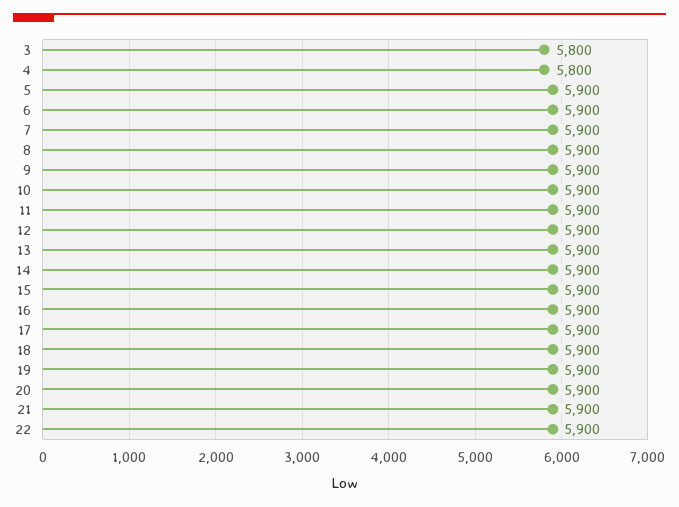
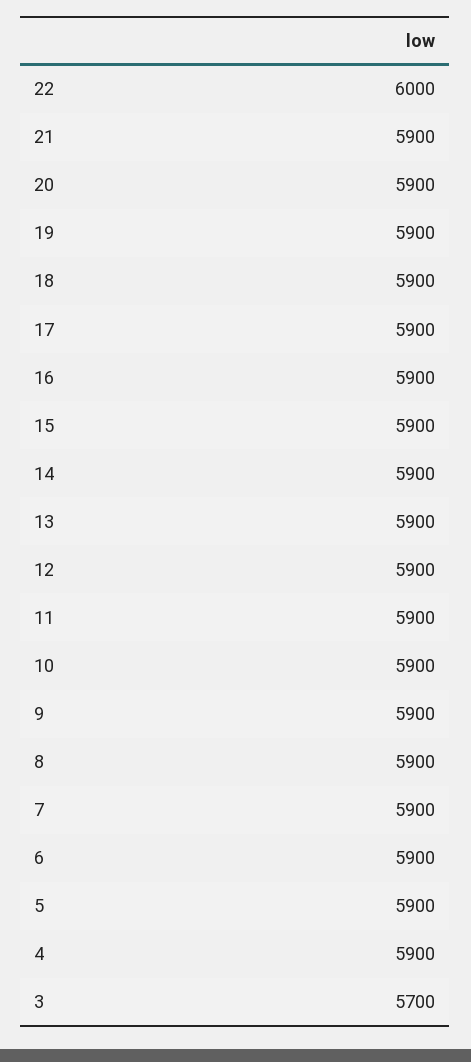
3: 5800 -> 5700
4: 5800 -> 5900
22: 5900 -> 6000

